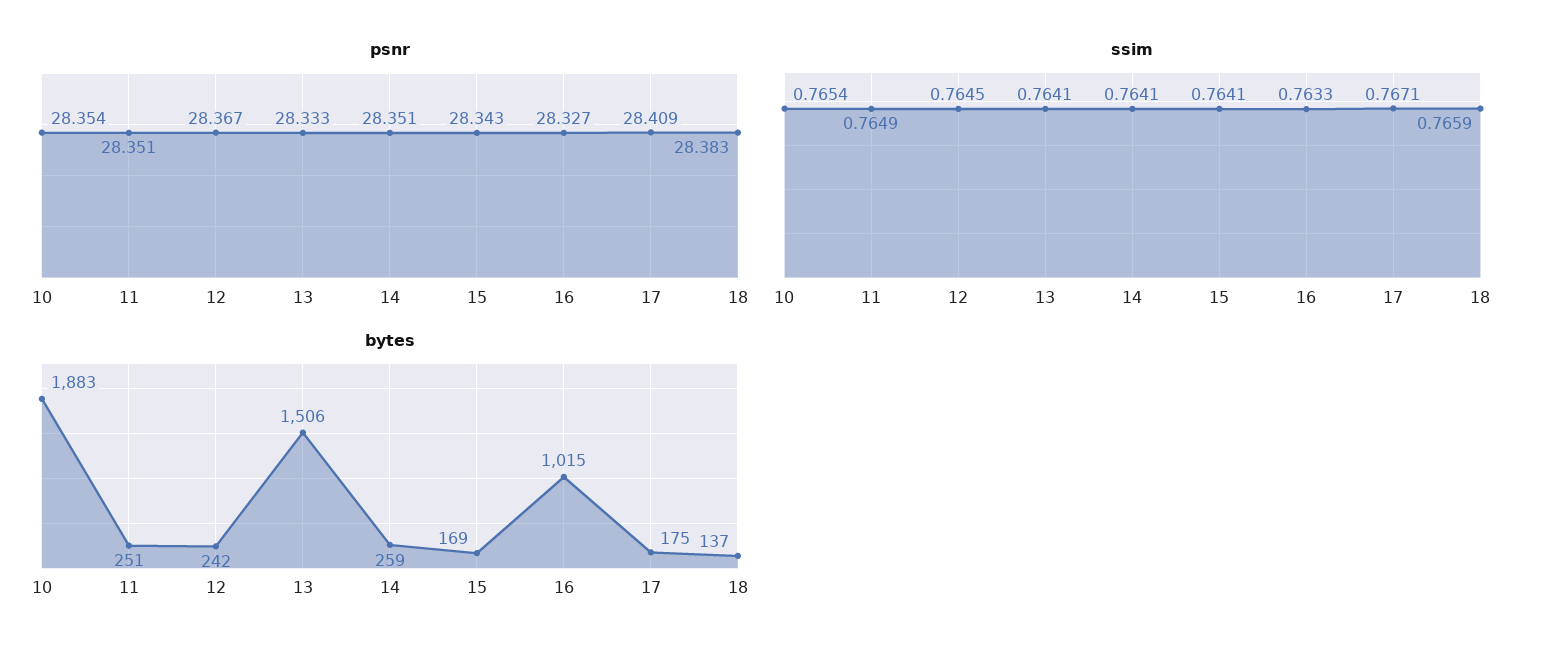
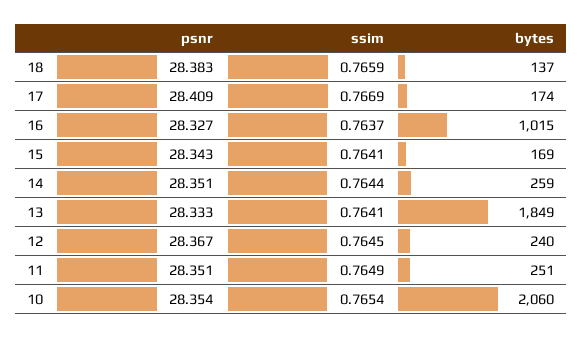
ssim, 14: 0.7641 -> 0.7644
ssim, 16: 0.7633 -> 0.7637
ssim, 17: 0.7671 -> 0.7669
bytes, 10: 1883 -> 2060
bytes, 12: 242 -> 240
bytes, 13: 1506 -> 1849
bytes, 17: 175 -> 174

